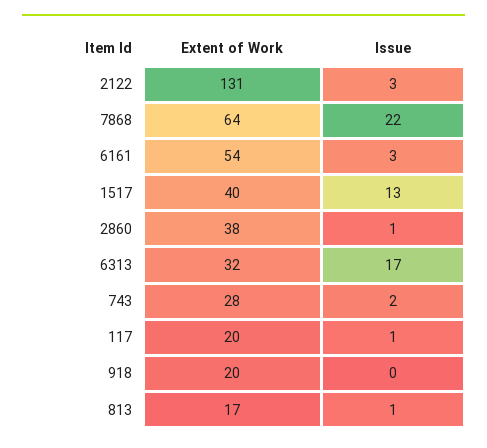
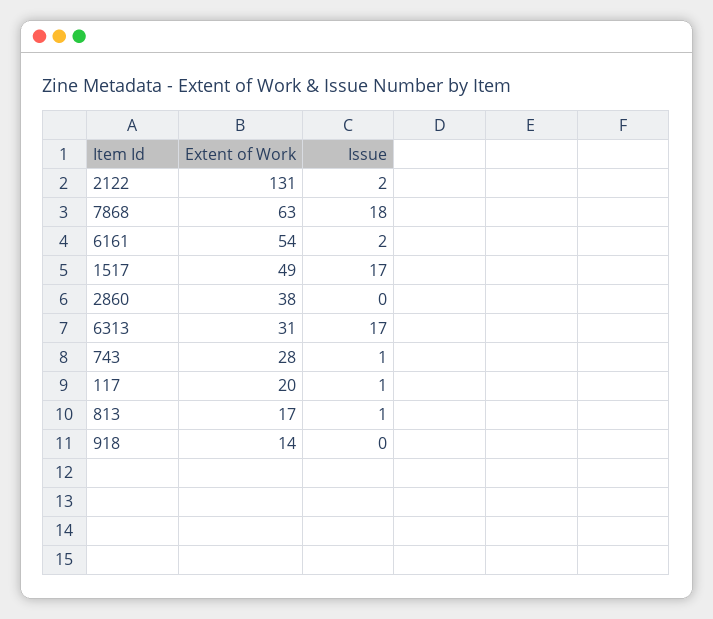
Issue, 2122: 3 -> 2
Extent of Work, 7868: 64 -> 63
Issue, 7868: 22 -> 18
Issue, 6161: 3 -> 2
Extent of Work, 1517: 40 -> 49
Issue, 1517: 13 -> 17
Issue, 2860: 1 -> 0
Extent of Work, 6313: 32 -> 31
Issue, 743: 2 -> 1
Extent of Work, 918: 20 -> 14

